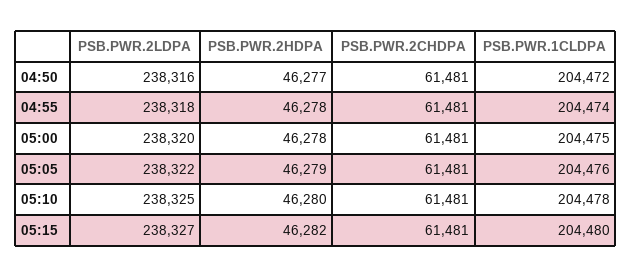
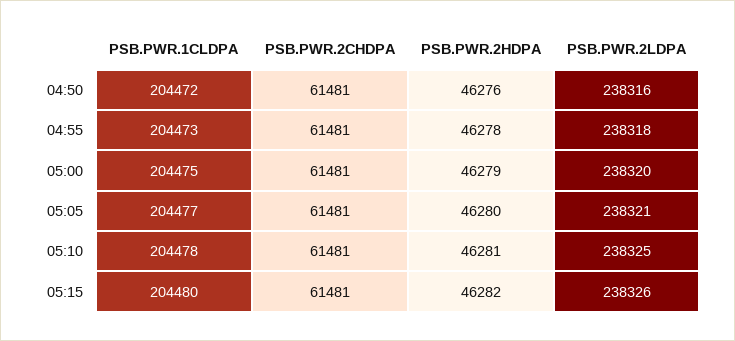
PSB.PWR.2HDPA, 04:50: 46277 -> 46276
PSB.PWR.1CLDPA, 04:55: 204474 -> 204473
PSB.PWR.2HDPA, 05:00: 46278 -> 46279
PSB.PWR.2LDPA, 05:05: 238322 -> 238321
PSB.PWR.2HDPA, 05:05: 46279 -> 46280
PSB.PWR.1CLDPA, 05:05: 204476 -> 204477
PSB.PWR.2HDPA, 05:10: 46280 -> 46281
PSB.PWR.2LDPA, 05:15: 238327 -> 238326

